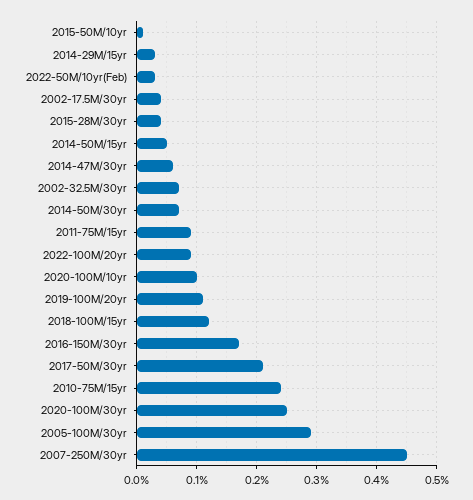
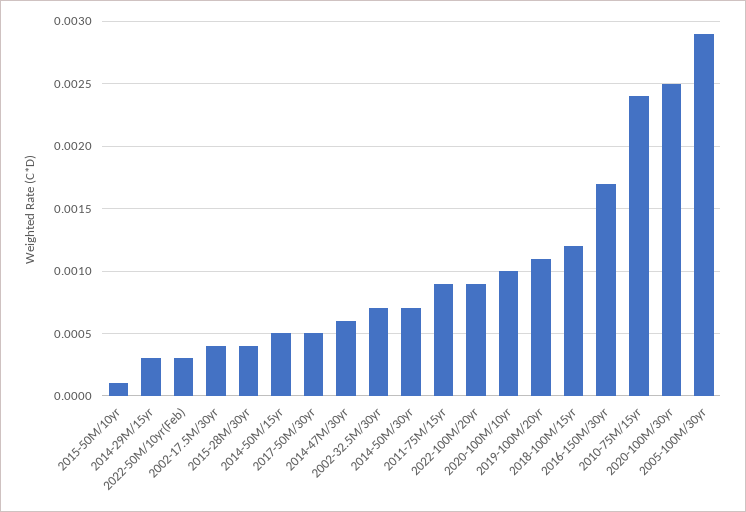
2017-50M/30yr: 0.002 -> 0.0005
2007-250M/30yr: 0.0045 -> none

